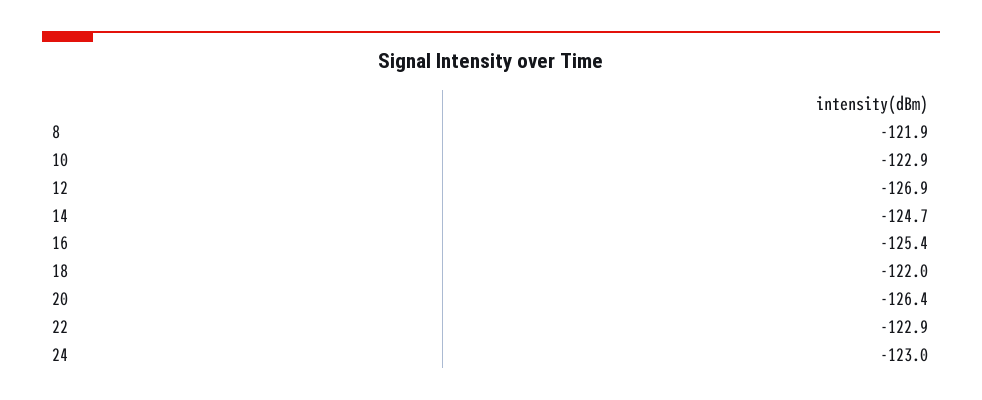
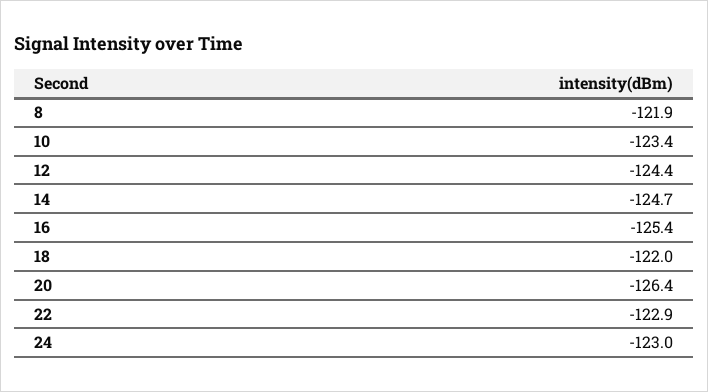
10: -122.9 -> -123.4
12: -126.9 -> -124.4

